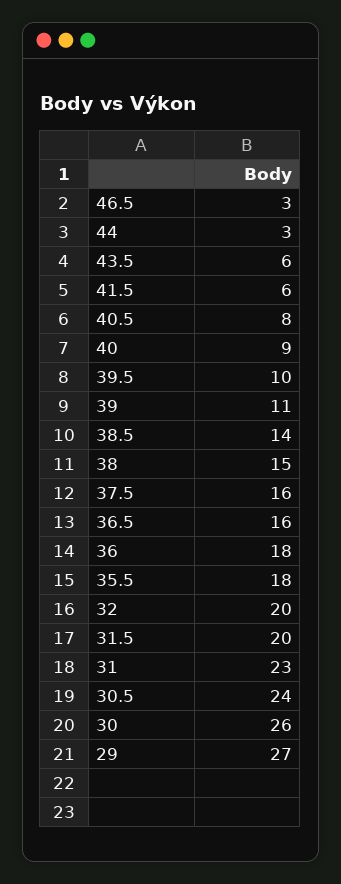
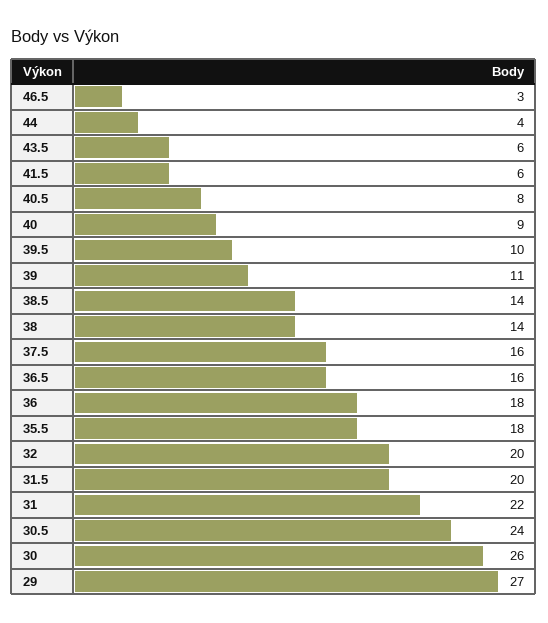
44: 3 -> 4
38: 15 -> 14
31: 23 -> 22

